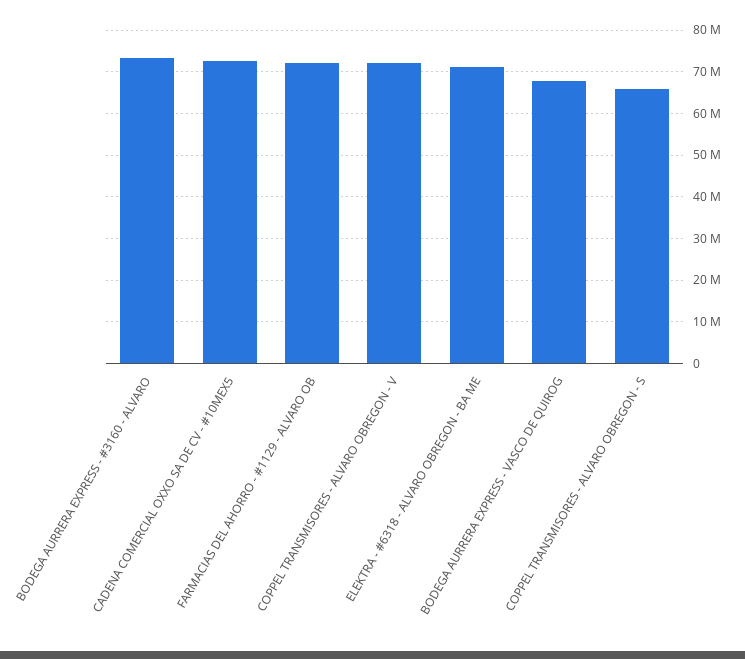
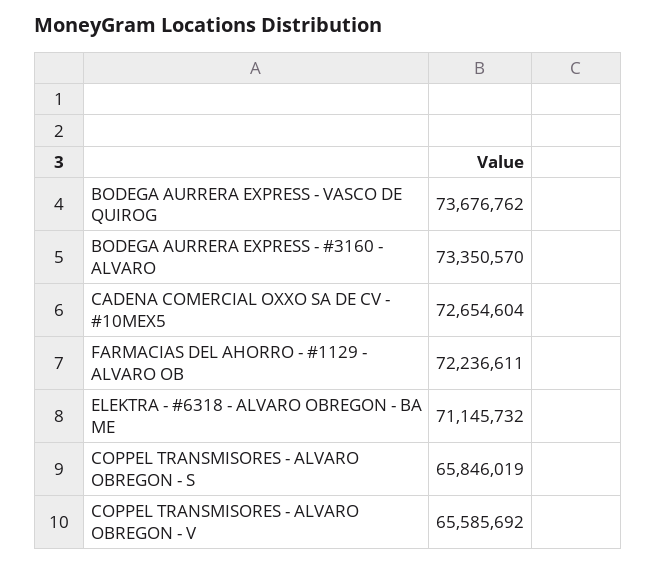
COPPEL TRANSMISORES - ALVARO OBREGON - V: 72000000 -> 65585692
BODEGA AURRERA EXPRESS - VASCO DE QUIROG: 68000000 -> 73676762

